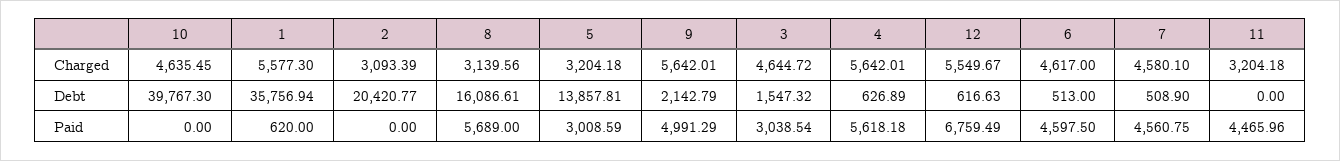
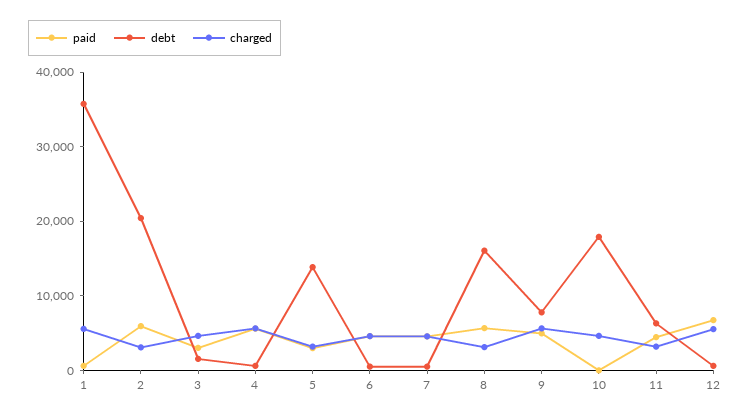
Debt, 10: 39767.3 -> 18000
Debt, 9: 2142.79 -> 8000
Debt, 11: 0 -> 6000
Paid, 2: 0 -> 6000

